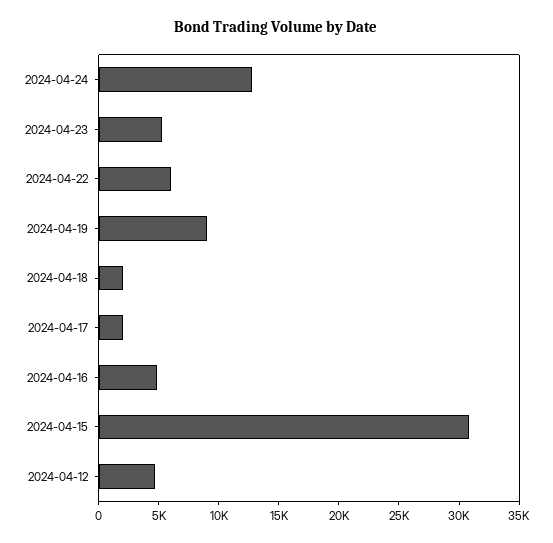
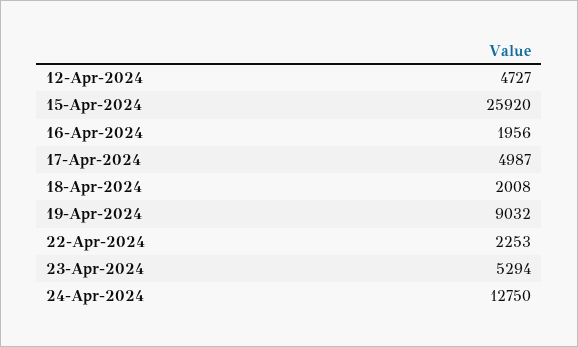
2024-04-22: 6000 -> 2253
2024-04-17: 2000 -> 4987
2024-04-16: 5000 -> 1956
2024-04-15: 31000 -> 25920

